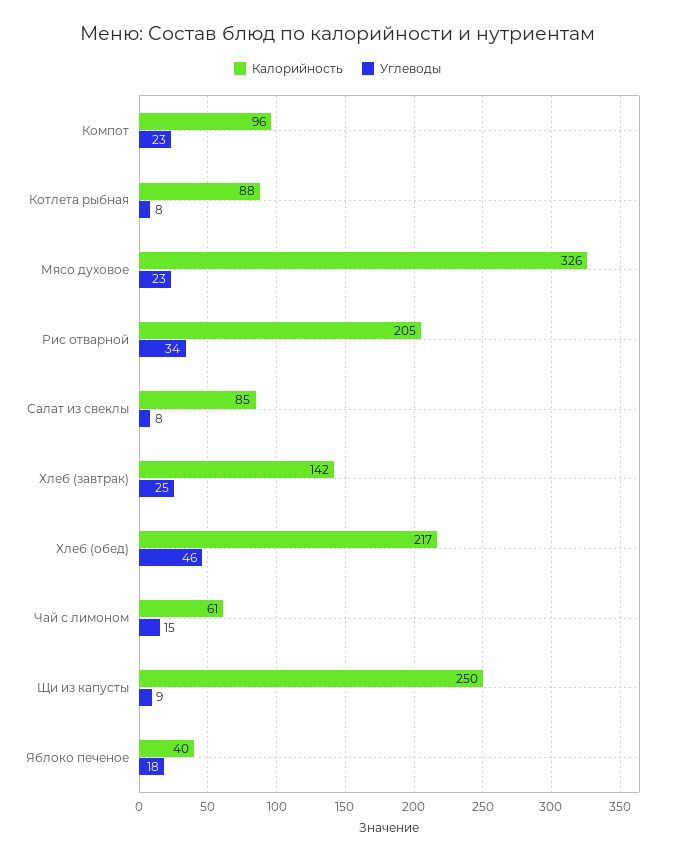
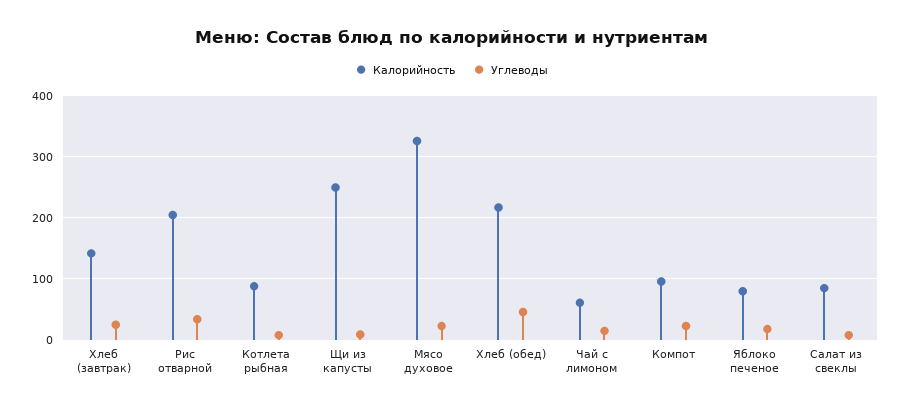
Калорийность, Яблоко печеное: 40 -> 80

